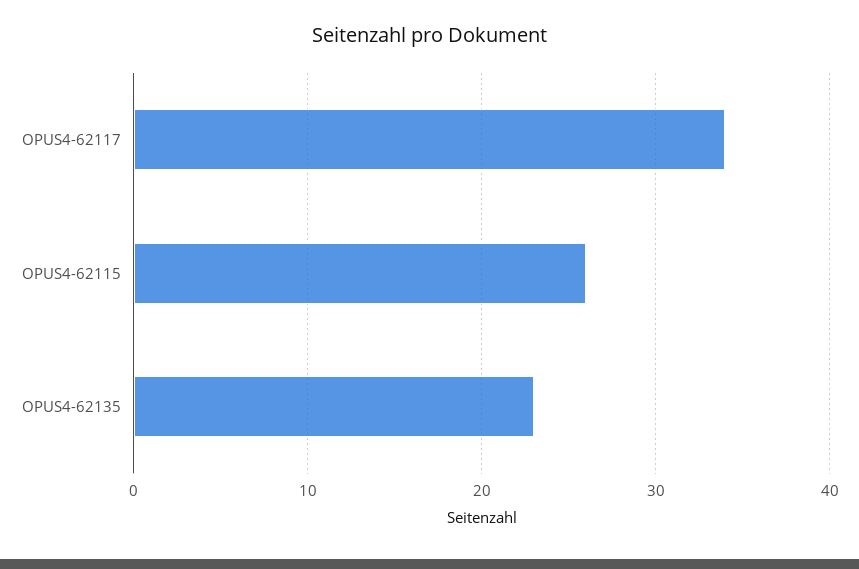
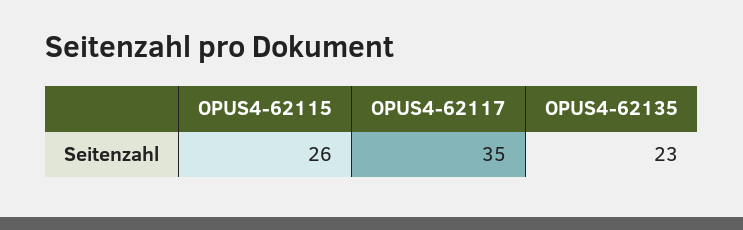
OPUS4-62117: 34 -> 35

